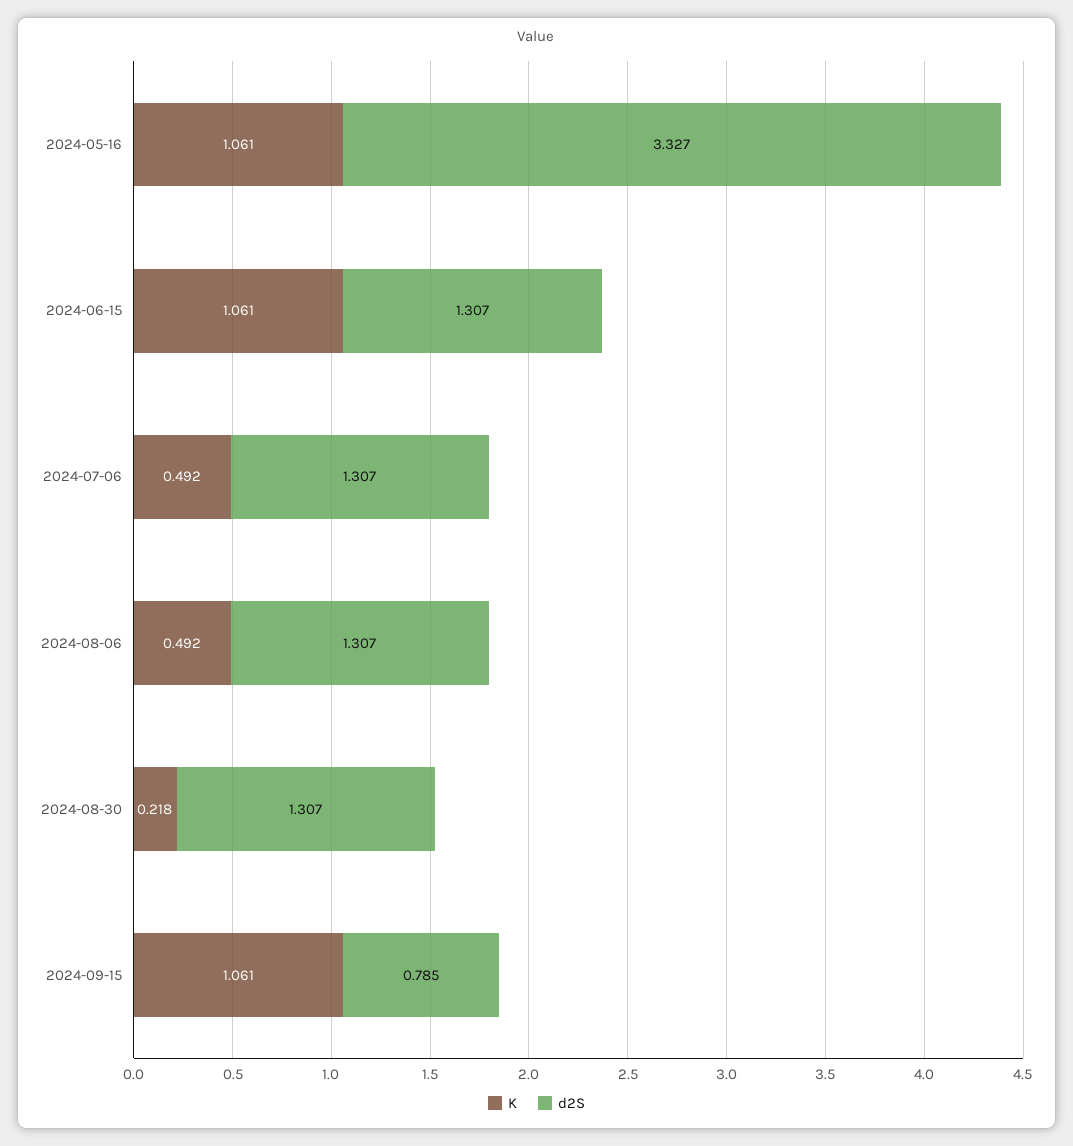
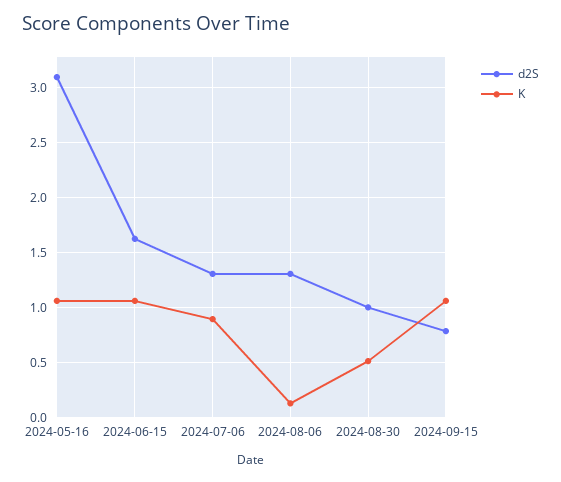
d2S, 2024-05-16: 3.327 -> 3.1
d2S, 2024-06-15: 1.307 -> 1.6
K, 2024-07-06: 0.492 -> 0.9
K, 2024-08-06: 0.492 -> 0.1
K, 2024-08-30: 0.218 -> 0.5
d2S, 2024-08-30: 1.307 -> 1

